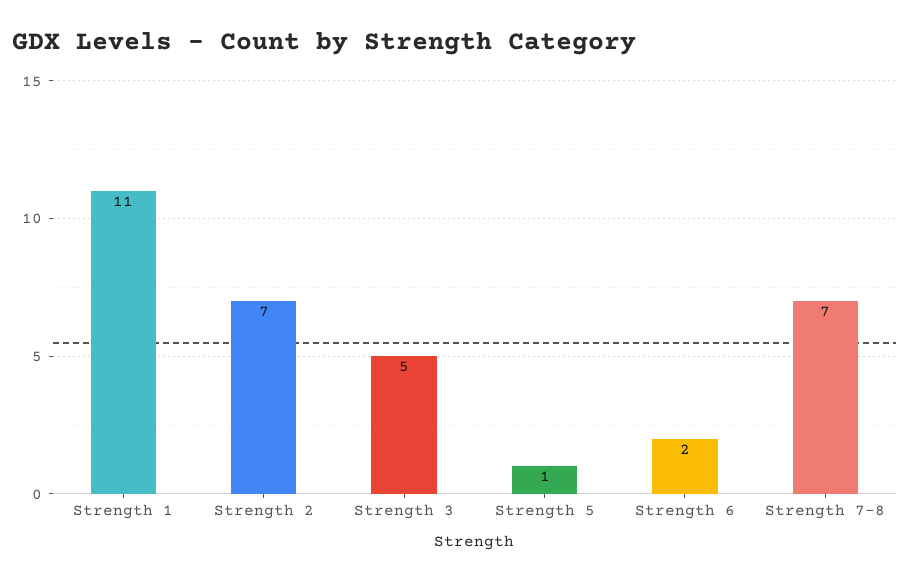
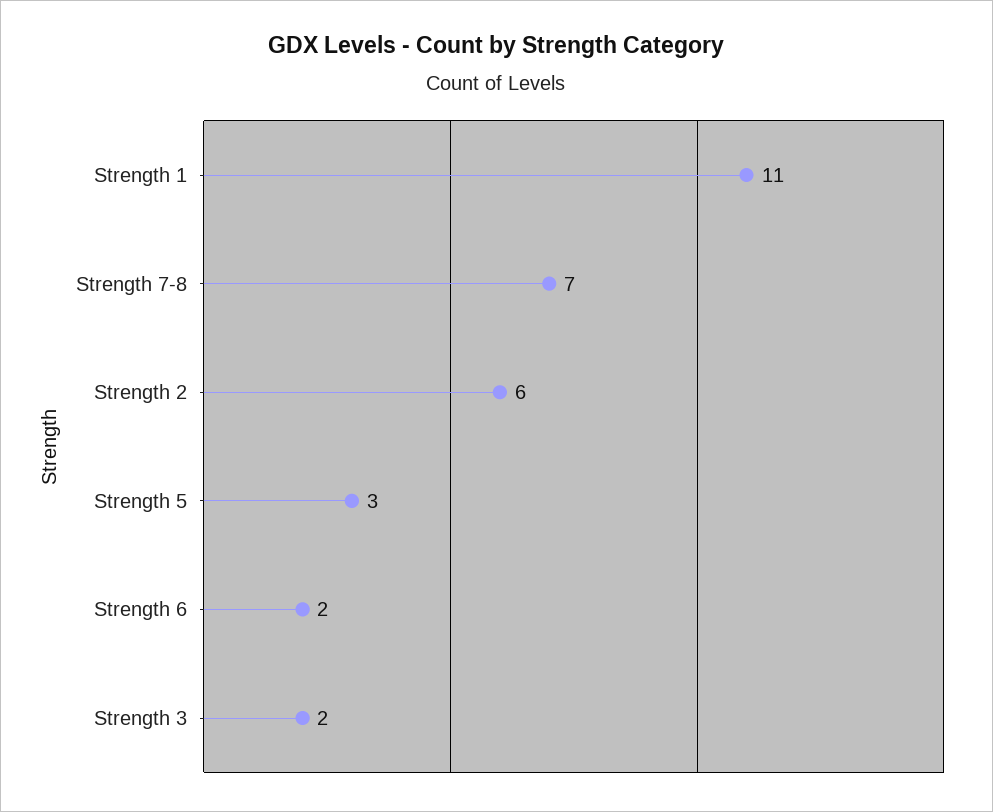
Strength 2: 7 -> 6
Strength 3: 5 -> 2
Strength 5: 1 -> 3

